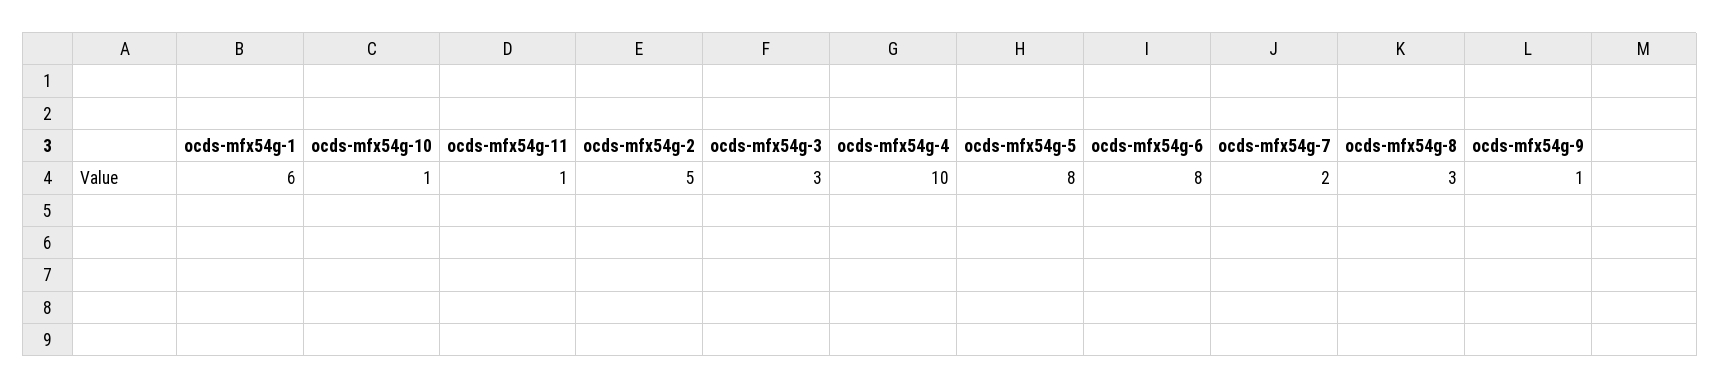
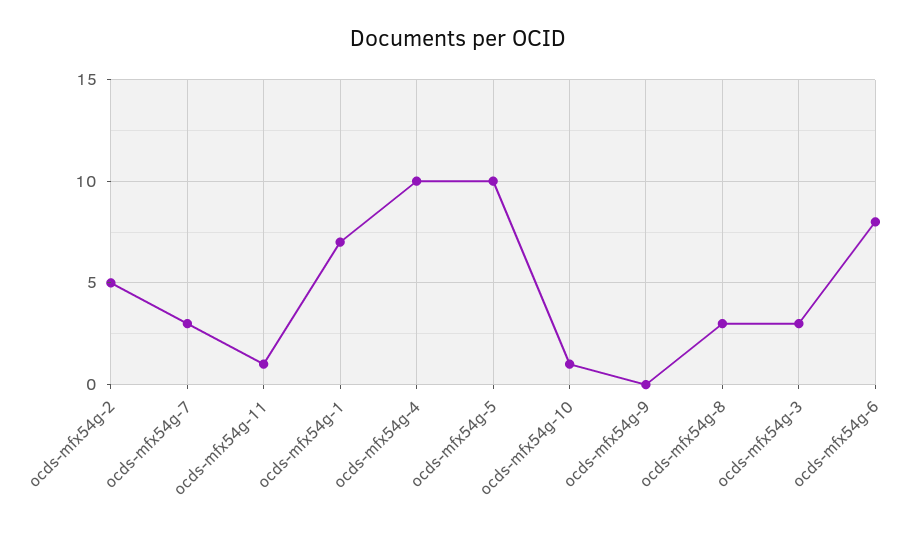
ocds-mfx54g-1: 6 -> 7
ocds-mfx54g-5: 8 -> 10
ocds-mfx54g-7: 2 -> 3
ocds-mfx54g-9: 1 -> 0

